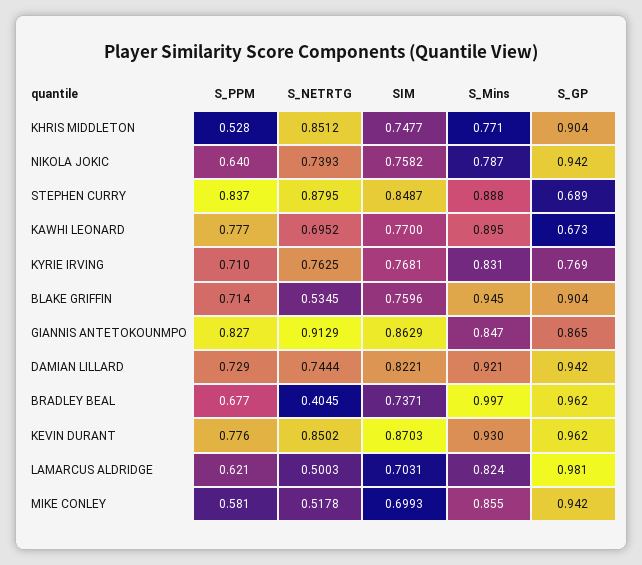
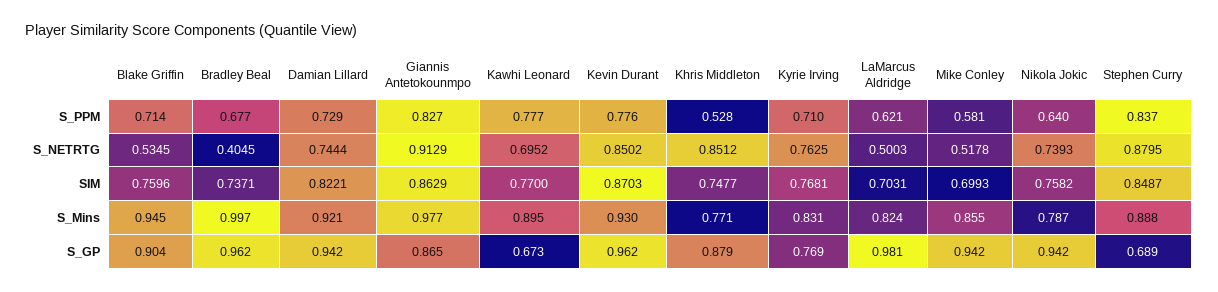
S_GP, KHRIS MIDDLETON: 0.904 -> 0.879
S_Mins, GIANNIS ANTETOKOUNMPO: 0.847 -> 0.977

